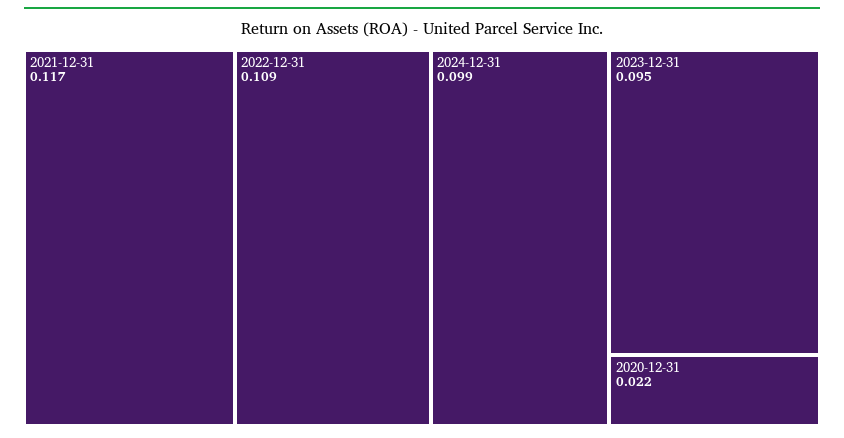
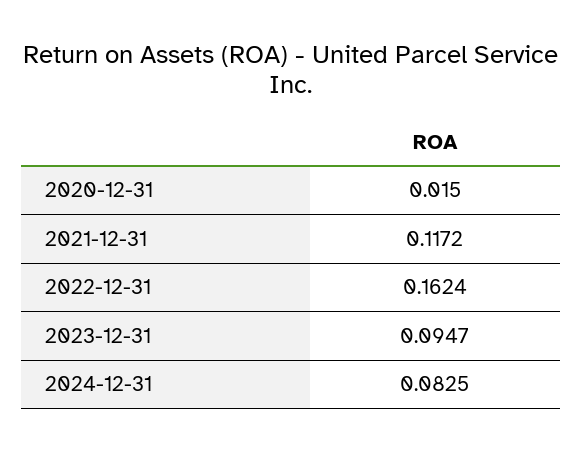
2022-12-31: 0.109 -> 0.1624
2024-12-31: 0.099 -> 0.0825
2020-12-31: 0.022 -> 0.015

